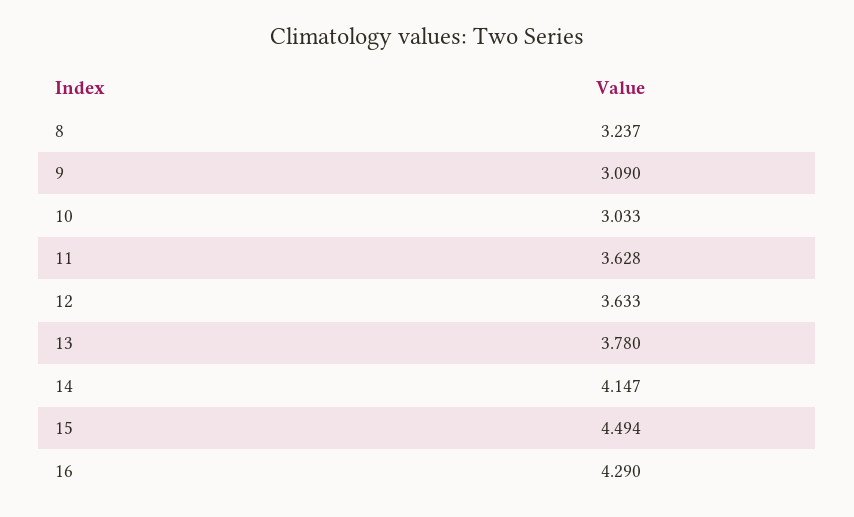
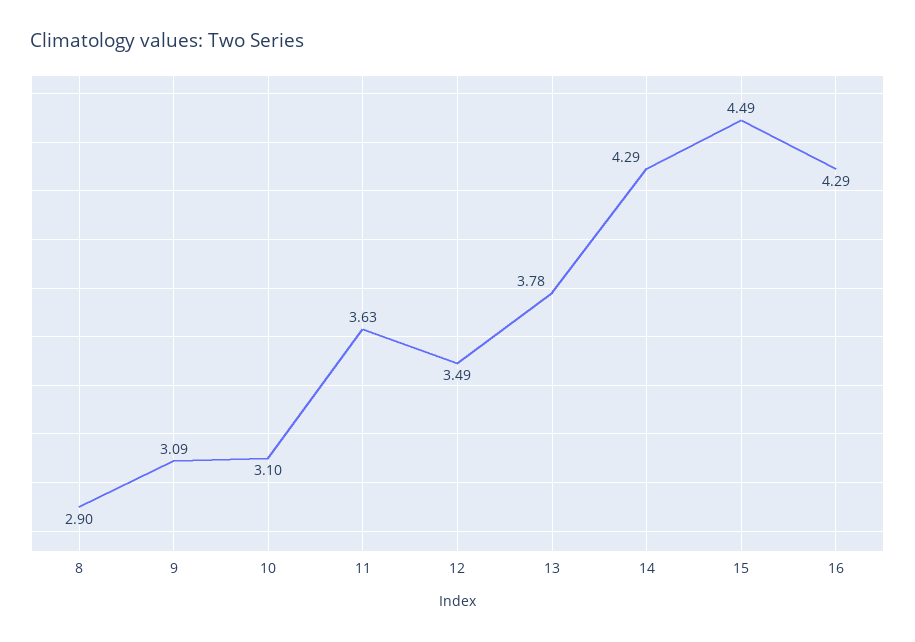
8: 3.237 -> 2.9
10: 3.033 -> 3.1
12: 3.633 -> 3.49
14: 4.147 -> 4.29

